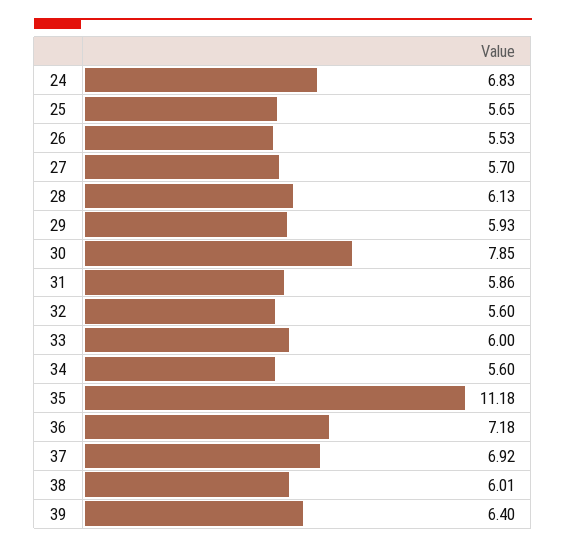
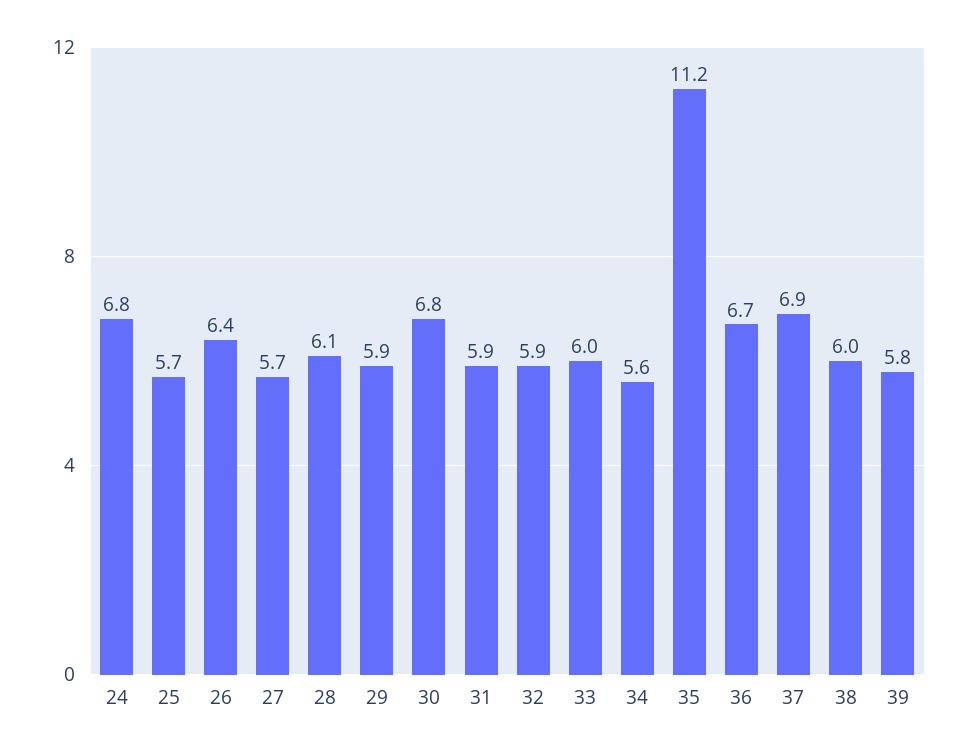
26: 5.53 -> 6.4
30: 7.85 -> 6.8
32: 5.6 -> 5.9
36: 7.18 -> 6.7
39: 6.4 -> 5.8

